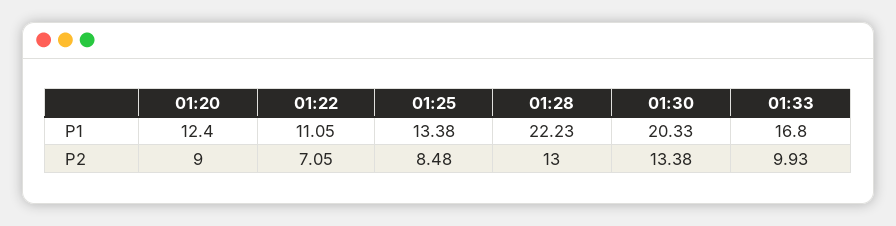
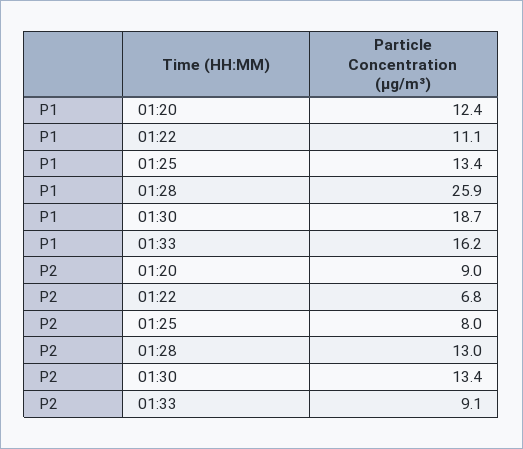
01:28, P1: 22.23 -> 25.9
01:30, P1: 20.33 -> 18.7
01:33, P1: 16.8 -> 16.2
01:22, P2: 7.05 -> 6.8
01:25, P2: 8.48 -> 8
01:33, P2: 9.93 -> 9.1

